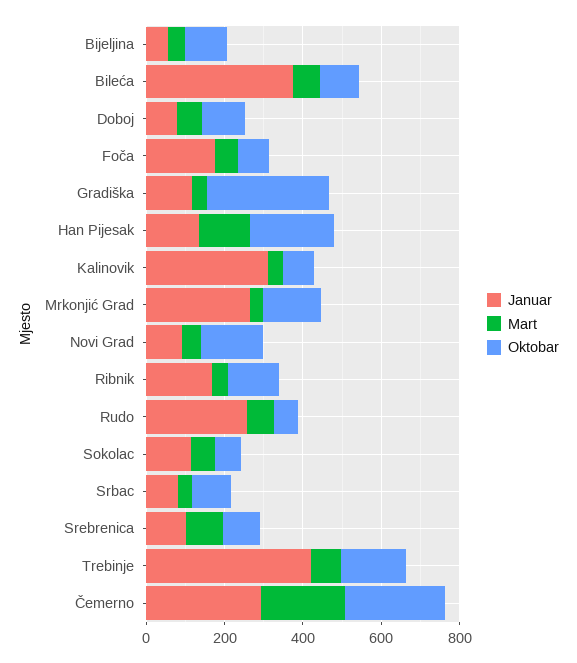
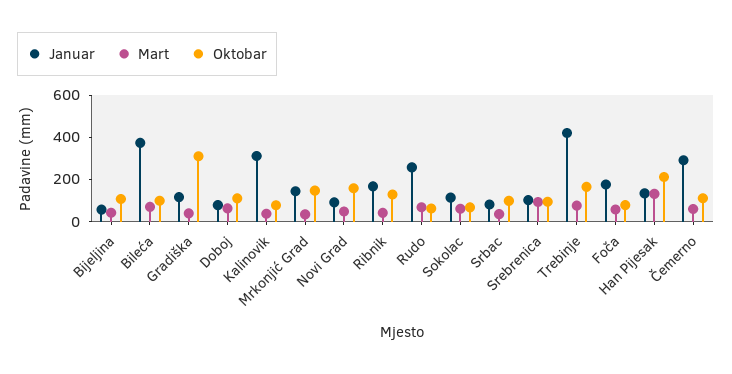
Januar, Mrkonjić Grad: 250 -> 150
Mart, Čemerno: 200 -> 50
Oktobar, Čemerno: 250 -> 100

